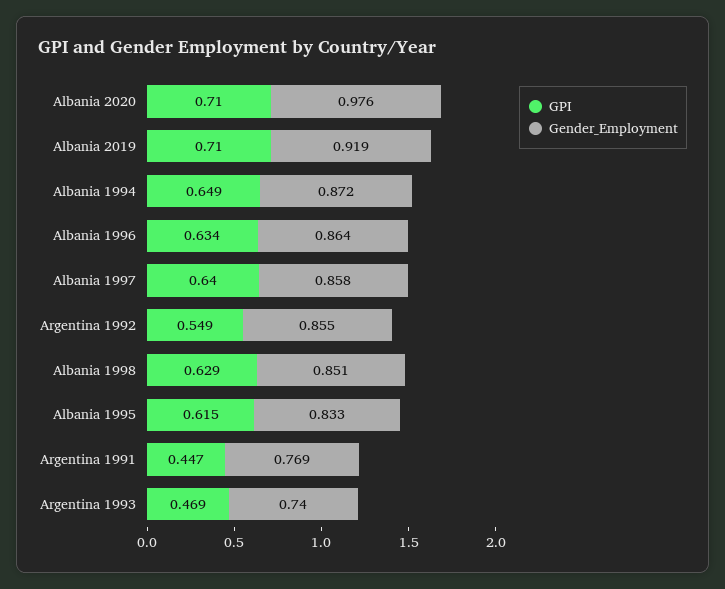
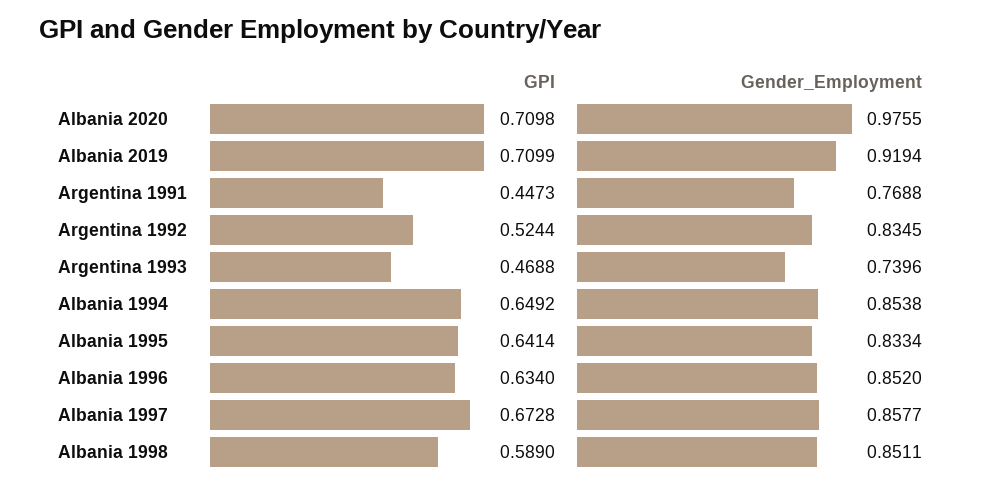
Gender_Employment, Albania 1994: 0.872 -> 0.8538
Gender_Employment, Albania 1996: 0.864 -> 0.852
GPI, Albania 1997: 0.64 -> 0.6728
GPI, Argentina 1992: 0.549 -> 0.5244
Gender_Employment, Argentina 1992: 0.855 -> 0.8345
GPI, Albania 1998: 0.629 -> 0.589
GPI, Albania 1995: 0.615 -> 0.6414

